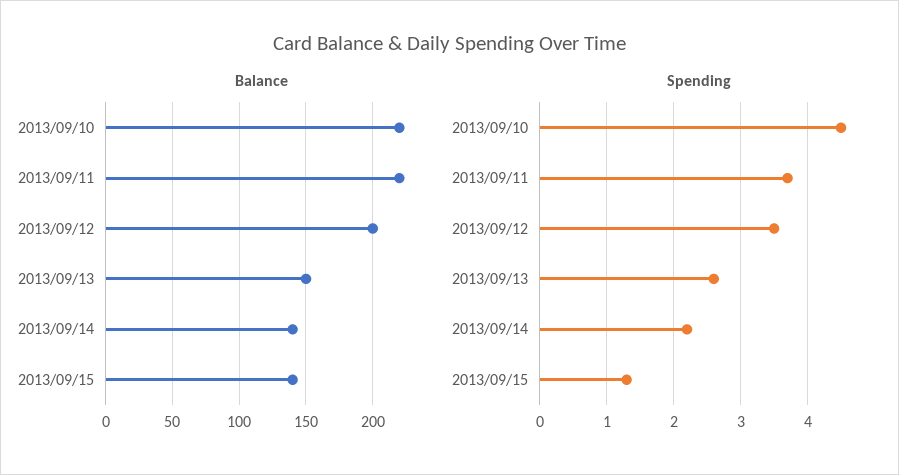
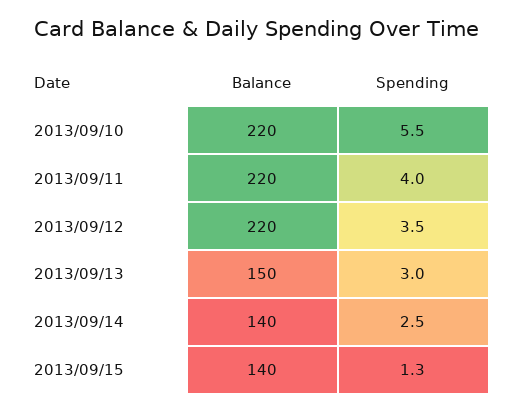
Balance, 2013/09/12: 200 -> 220
Spending, 2013/09/10: 4.5 -> 5.5
Spending, 2013/09/11: 3.7 -> 4
Spending, 2013/09/13: 2.6 -> 3
Spending, 2013/09/14: 2.2 -> 2.5

